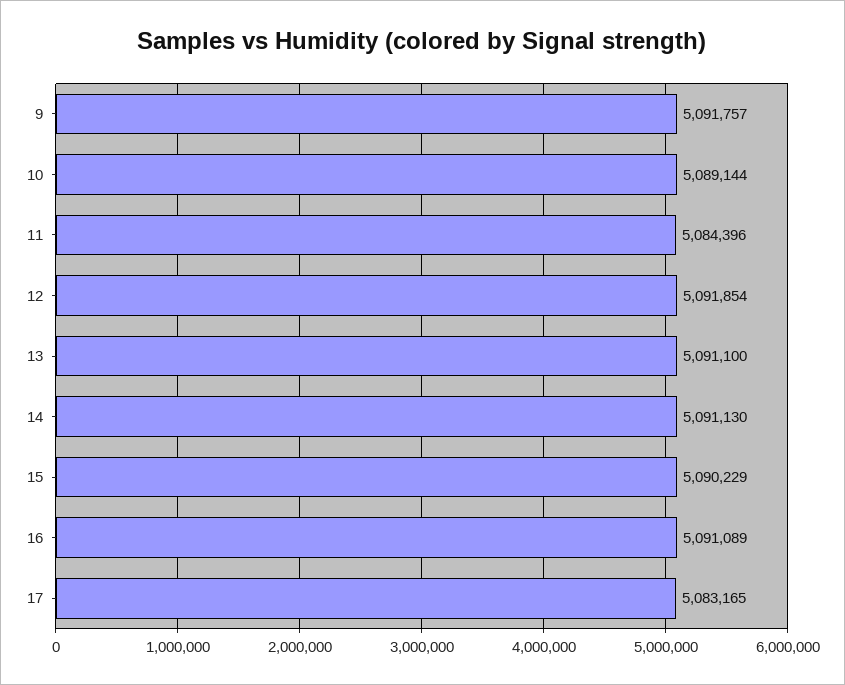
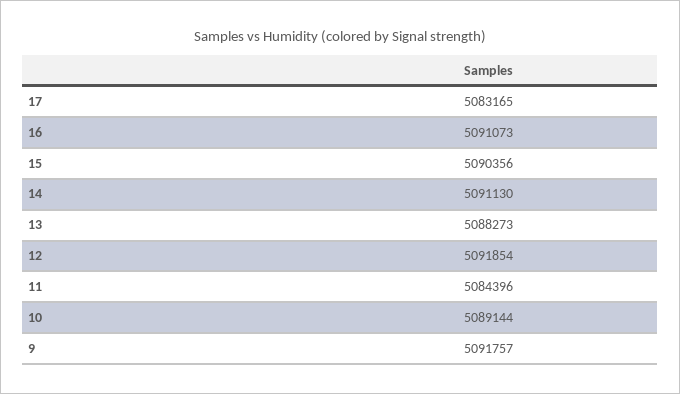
13: 5091100 -> 5088273
15: 5090229 -> 5090356
16: 5091089 -> 5091073

